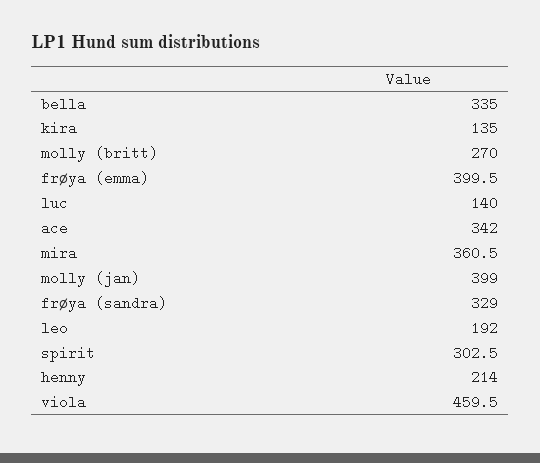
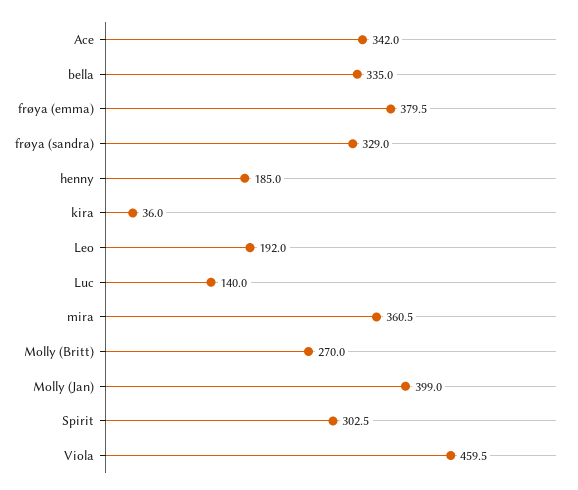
kira: 135 -> 36
frøya (emma): 399.5 -> 379.5
henny: 214 -> 185

